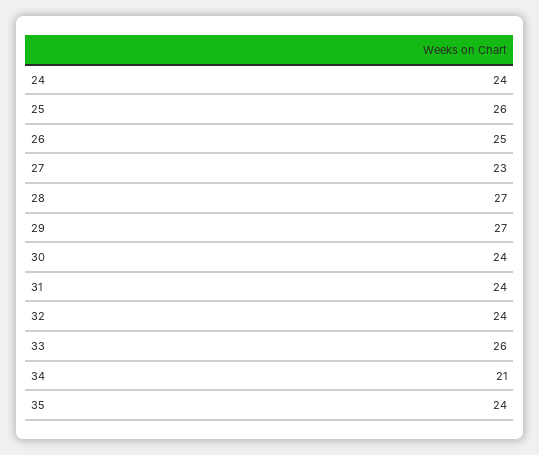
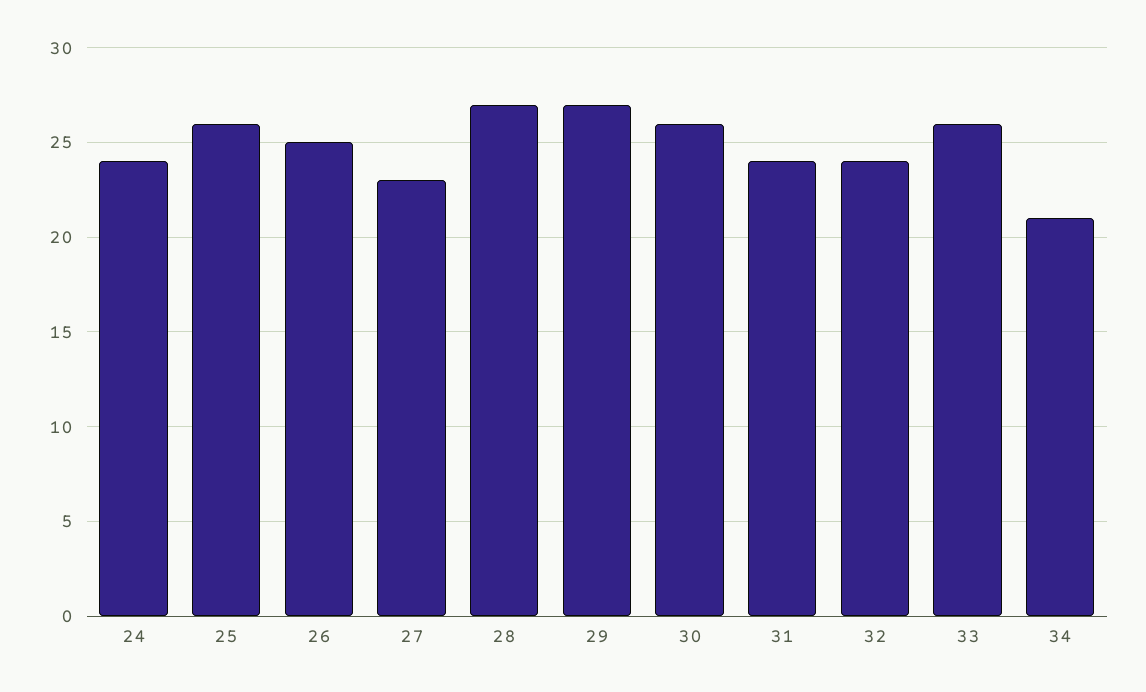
30: 24 -> 26
35: 24 -> none

